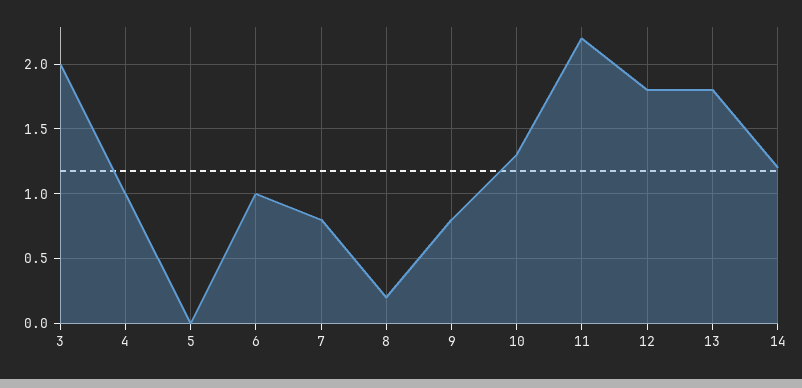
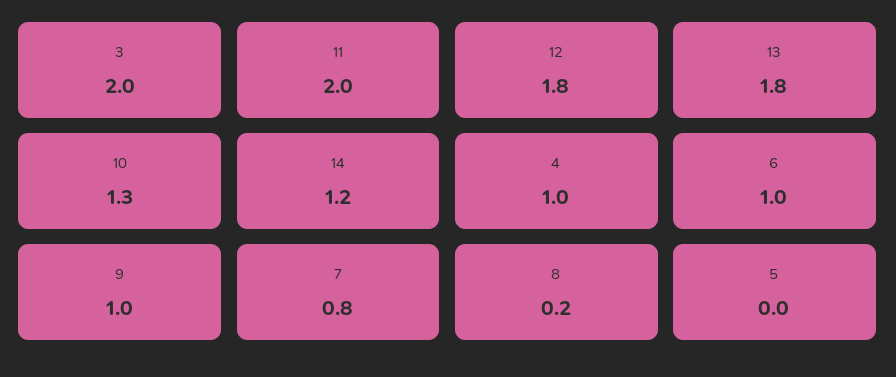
9: 0.8 -> 1
11: 2.2 -> 2

